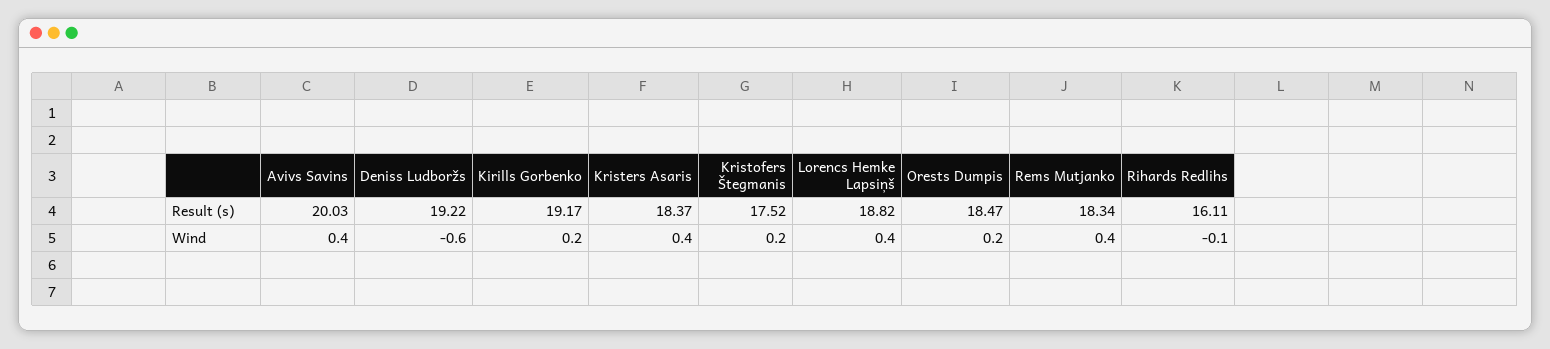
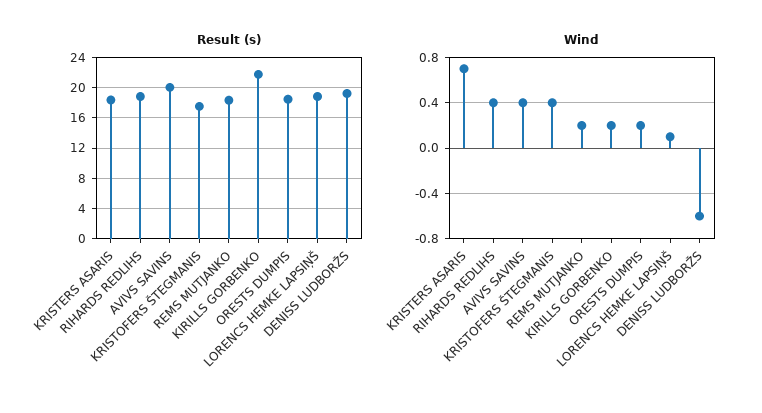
Result (s), Kirills Gorbenko: 19.17 -> 22
Result (s), Rihards Redlihs: 16.11 -> 19
Wind, Kristers Asaris: 0.4 -> 0.7
Wind, Kristofers Štegmanis: 0.2 -> 0.4
Wind, Lorencs Hemke Lapsiņš: 0.4 -> 0.1
Wind, Rems Mutjanko: 0.4 -> 0.2
Wind, Rihards Redlihs: -0.1 -> 0.4

